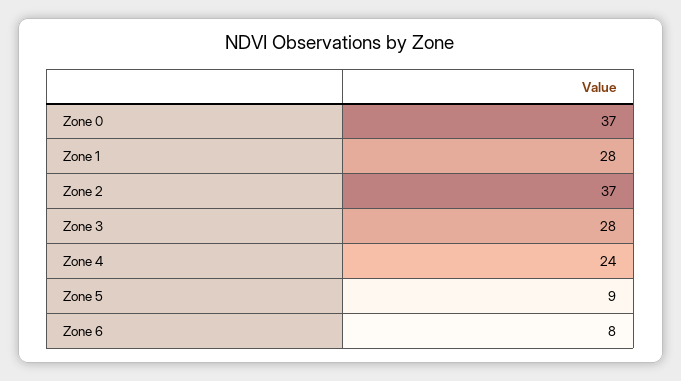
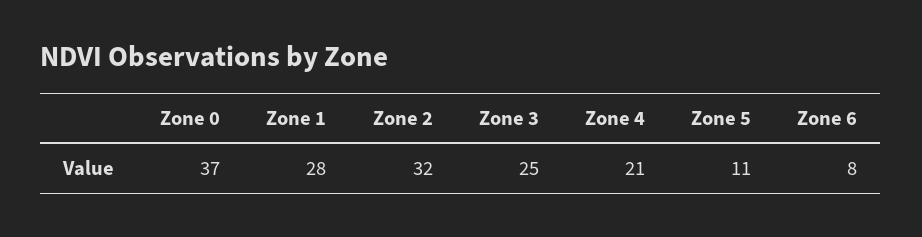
Zone 2: 37 -> 32
Zone 3: 28 -> 25
Zone 4: 24 -> 21
Zone 5: 9 -> 11

